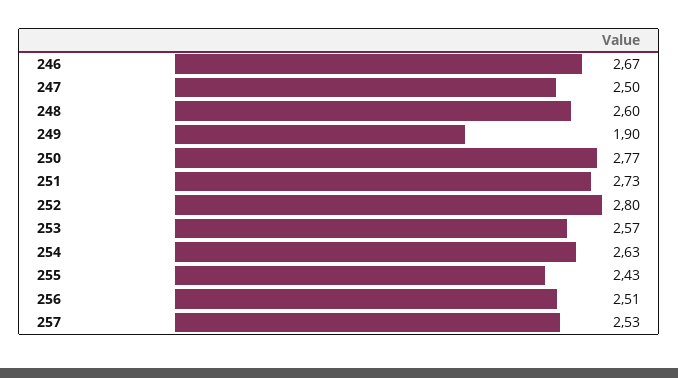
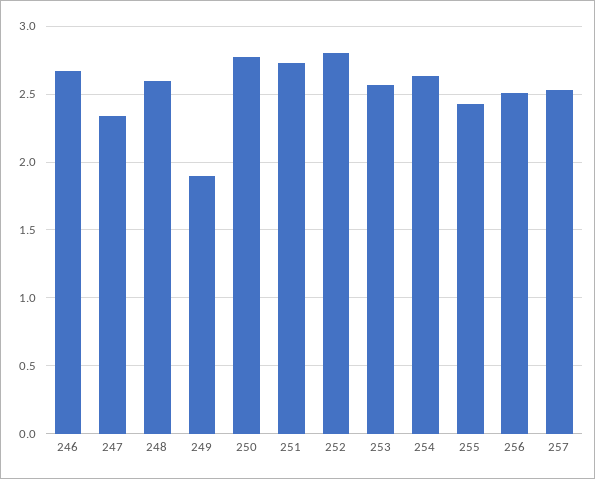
247: 2.5 -> 2.35

